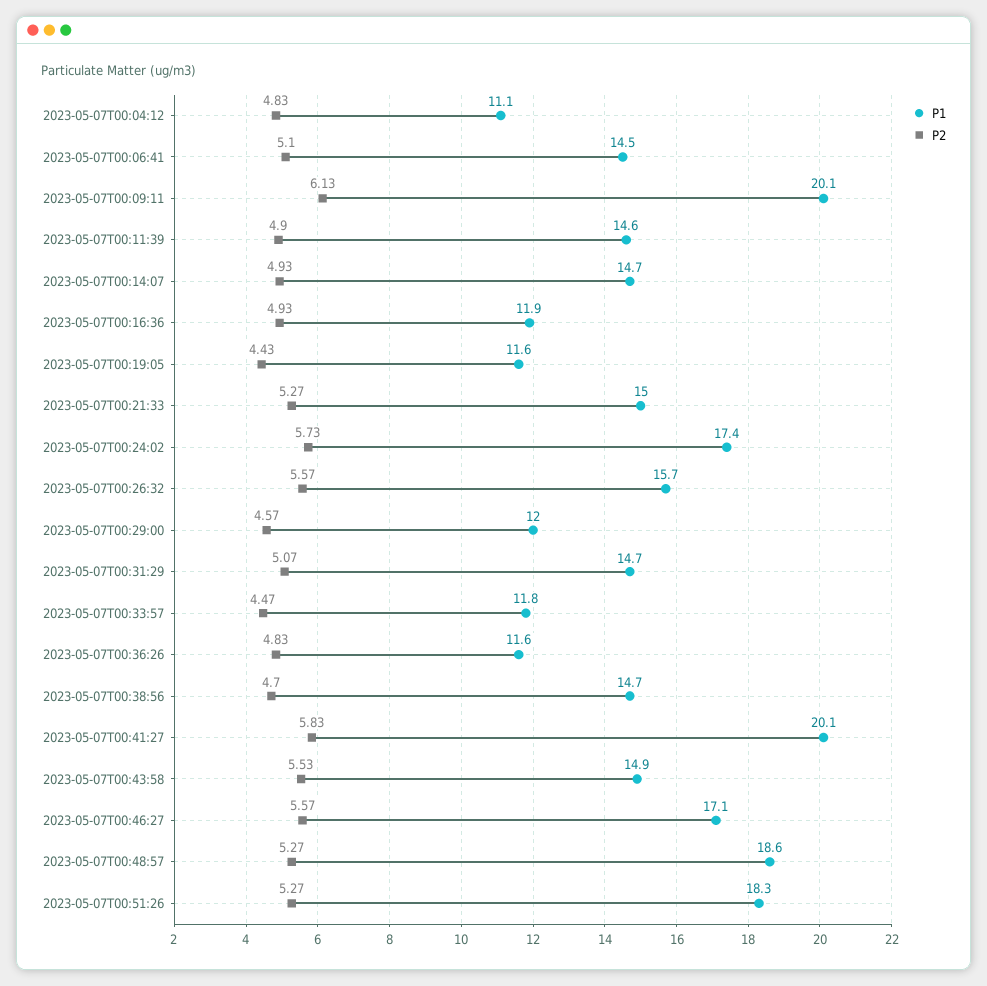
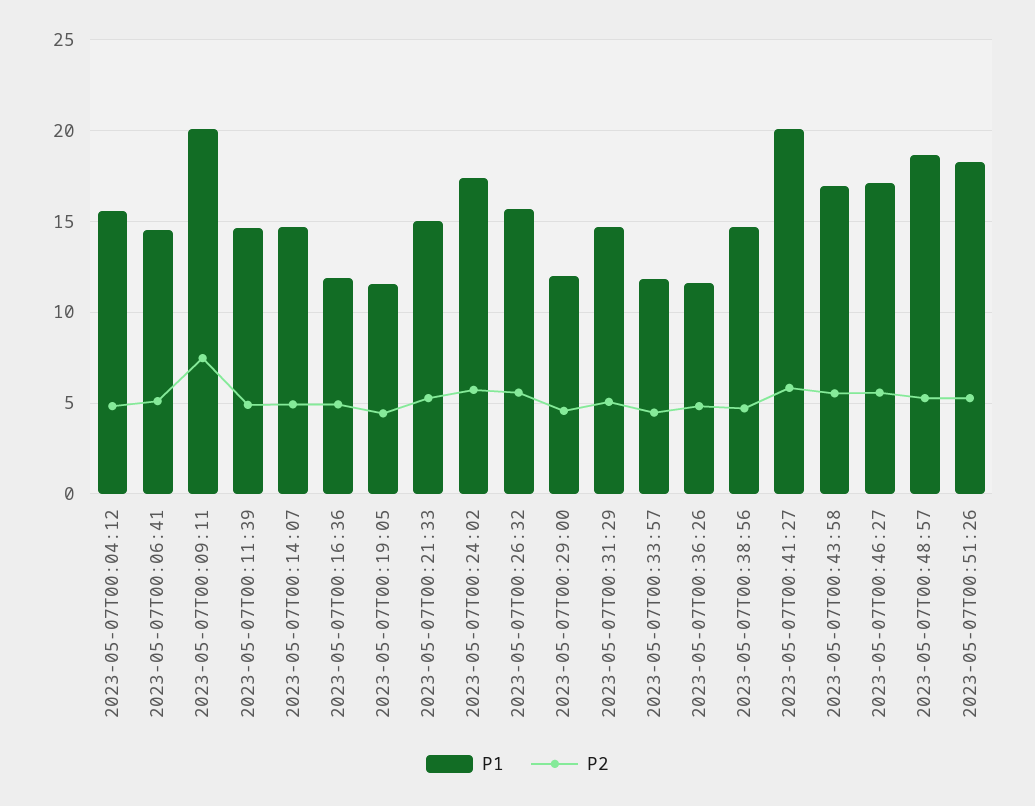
P1, 2023-05-07T00:04:12: 11.1 -> 15.5
P2, 2023-05-07T00:09:11: 6.13 -> 7.5
P1, 2023-05-07T00:43:58: 14.9 -> 17

